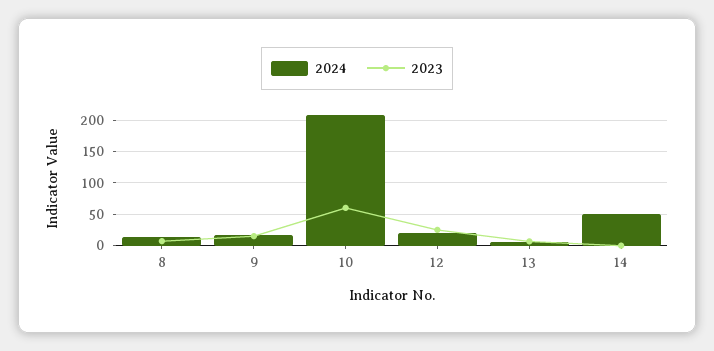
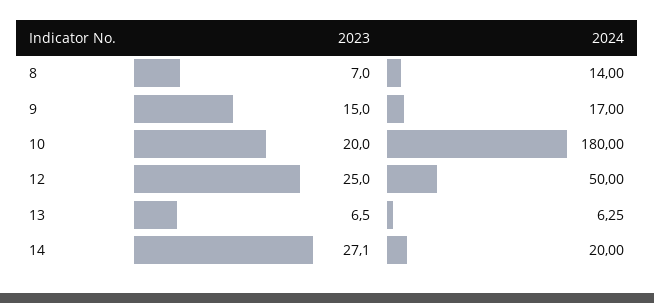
2024, 10: 210 -> 180
2023, 10: 60 -> 20
2024, 12: 20 -> 50
2024, 14: 50 -> 20
2023, 14: 0 -> 27.1

